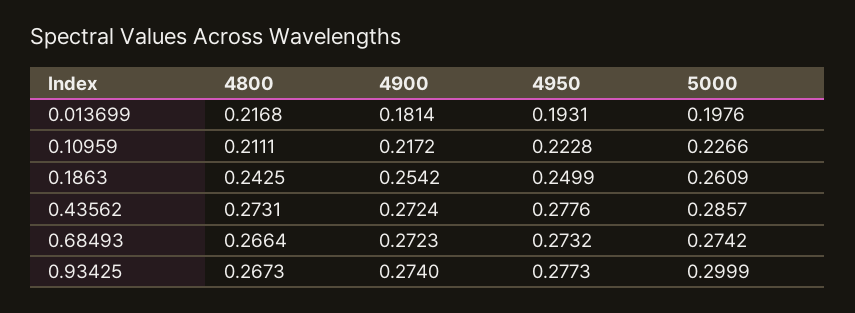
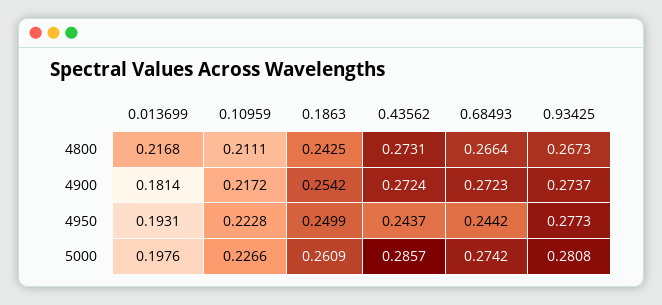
4950, 0.43562: 0.2776 -> 0.2437
4950, 0.68493: 0.2732 -> 0.2442
4900, 0.93425: 0.274 -> 0.2737
5000, 0.93425: 0.2999 -> 0.2808

